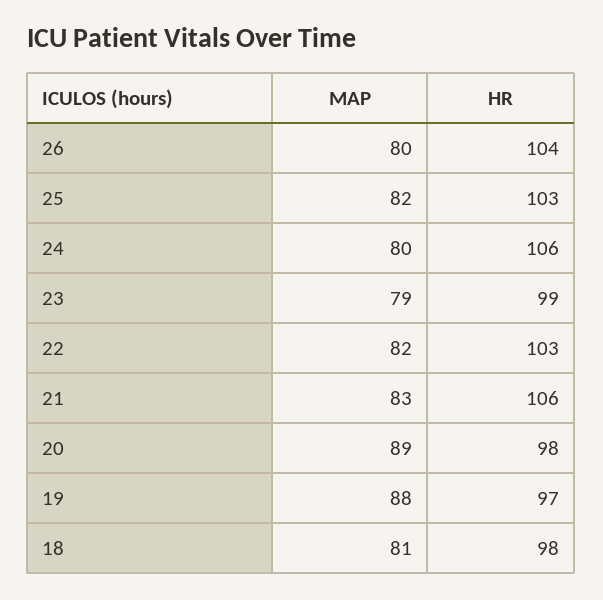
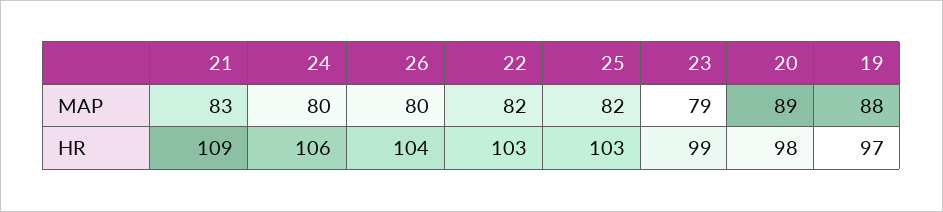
HR, 21: 106 -> 109
MAP, 18: 81 -> none
HR, 18: 98 -> none

